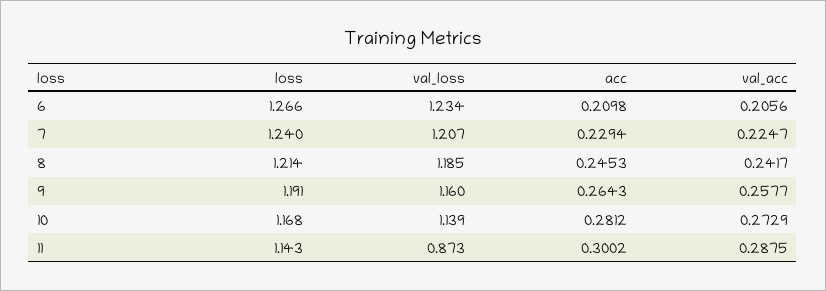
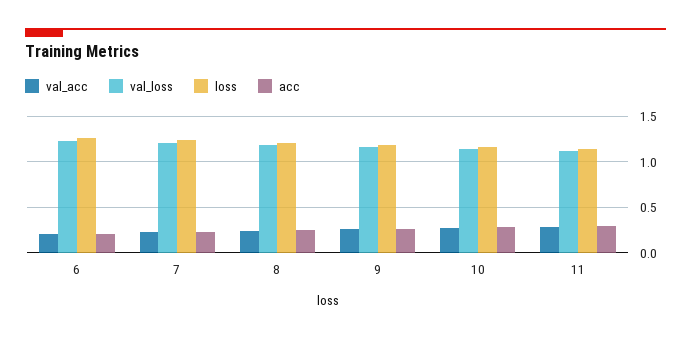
val_loss, 11: 0.873 -> 1.1

